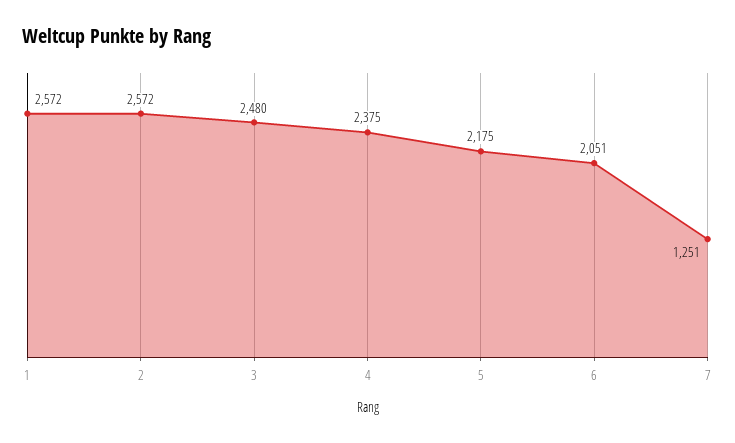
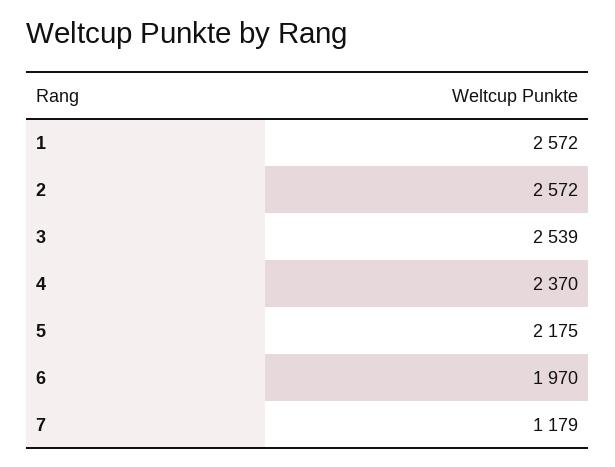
3: 2480 -> 2539
4: 2375 -> 2370
6: 2051 -> 1970
7: 1251 -> 1179

